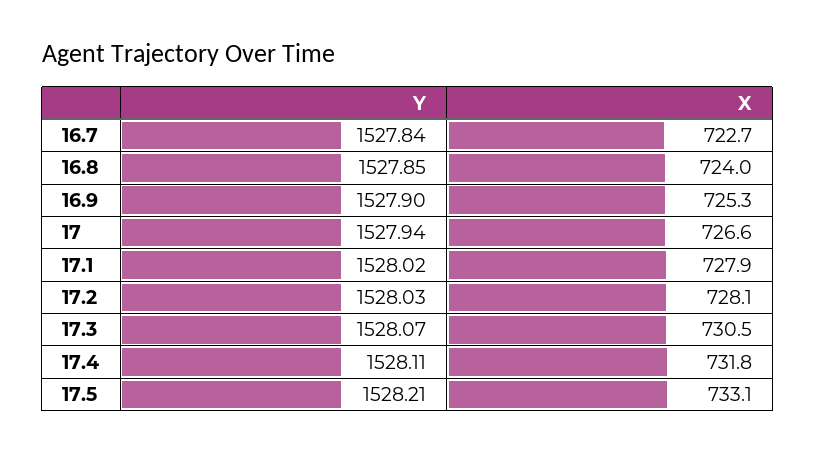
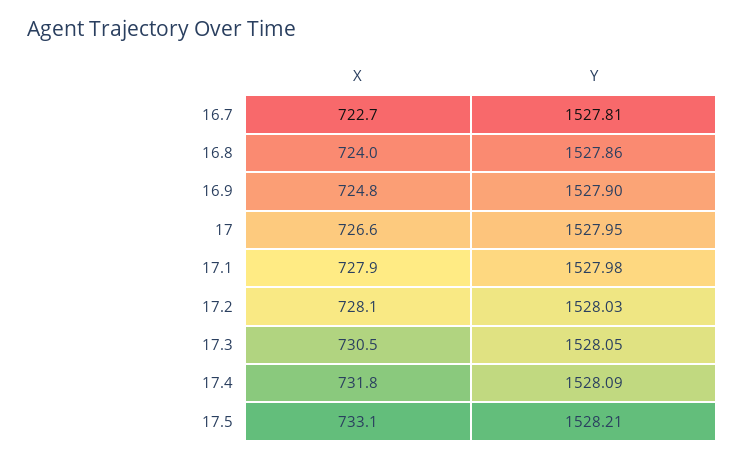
Y, 16.7: 1527.84 -> 1527.81
Y, 16.8: 1527.85 -> 1527.86
X, 16.9: 725.3 -> 724.8
Y, 17: 1527.94 -> 1527.95
Y, 17.1: 1528.02 -> 1527.98
Y, 17.3: 1528.07 -> 1528.05
Y, 17.4: 1528.11 -> 1528.09

